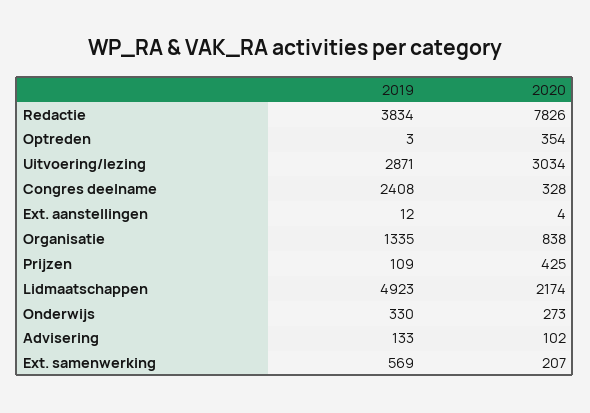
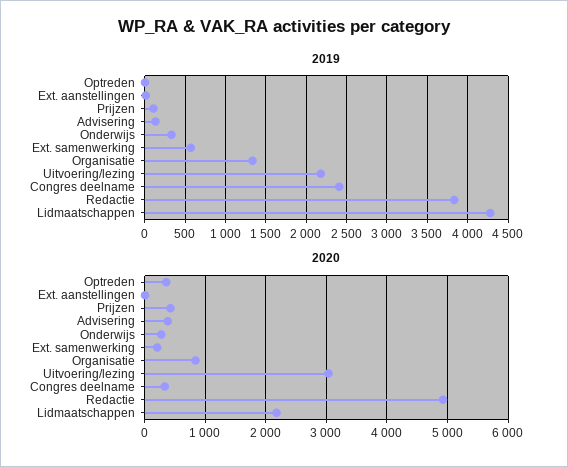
2020, Redactie: 7826 -> 4900
2019, Uitvoering/lezing: 2871 -> 2200
2019, Lidmaatschappen: 4923 -> 4300
2020, Advisering: 102 -> 400

